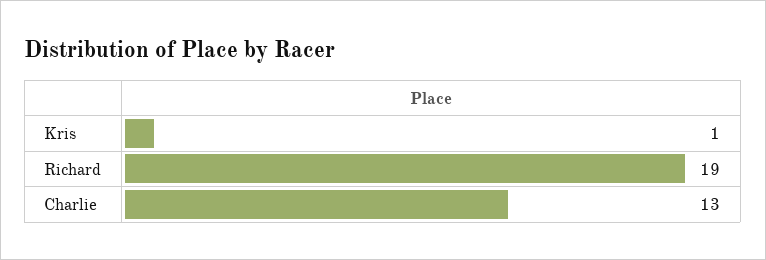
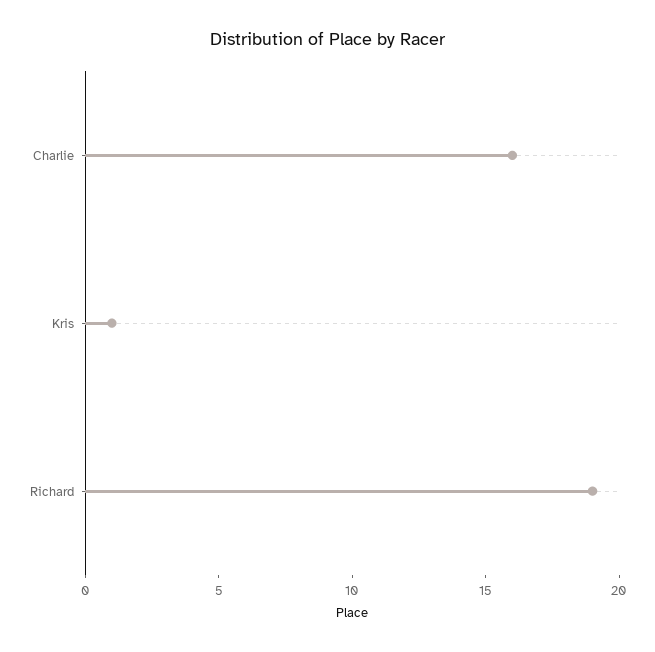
Charlie: 13 -> 16

